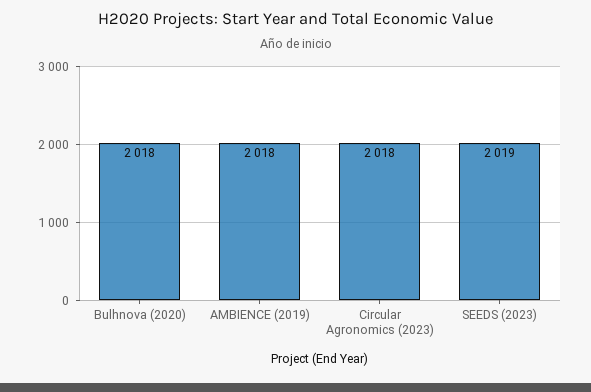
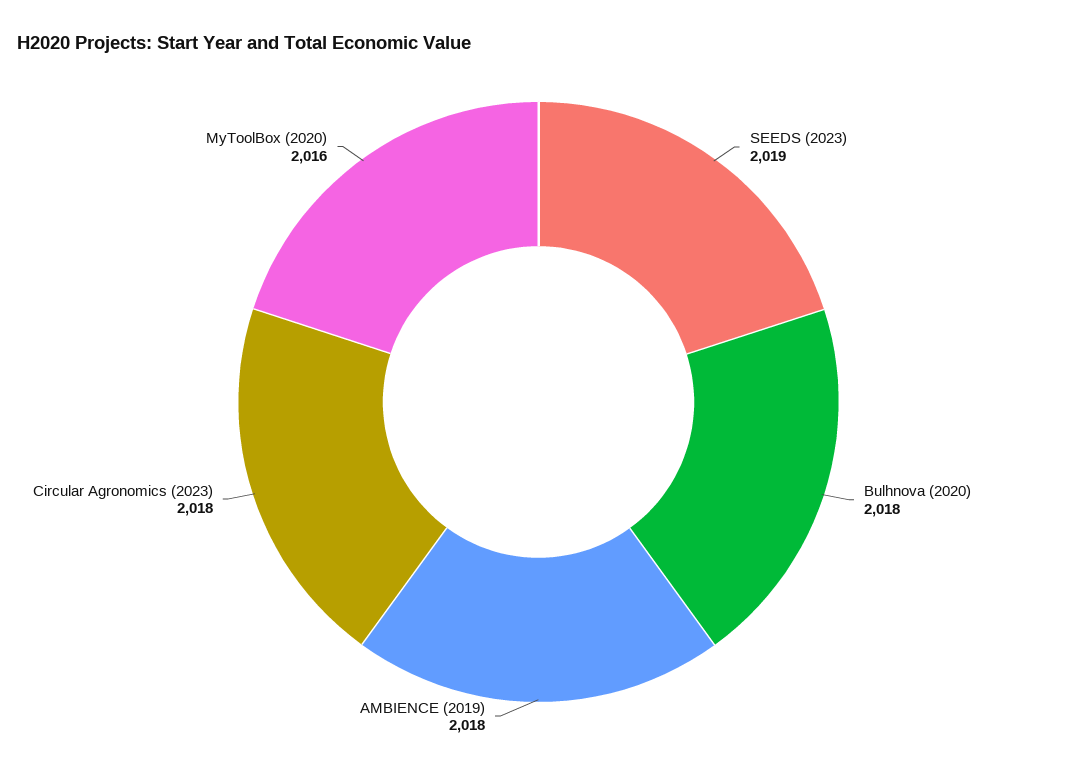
MyToolBox (2020): none -> 2016

